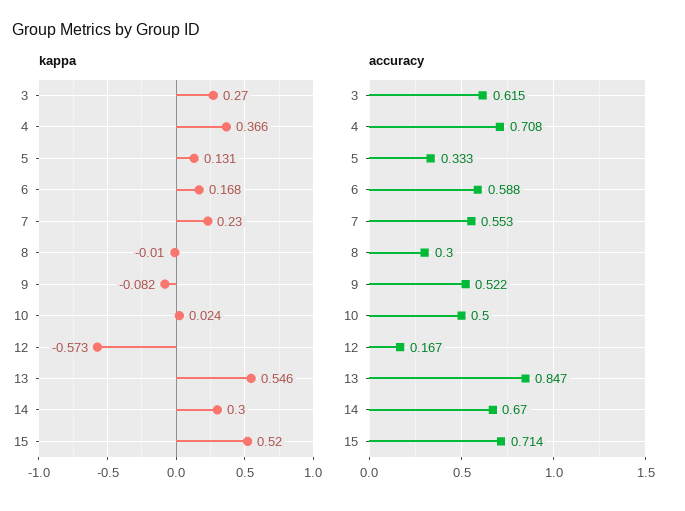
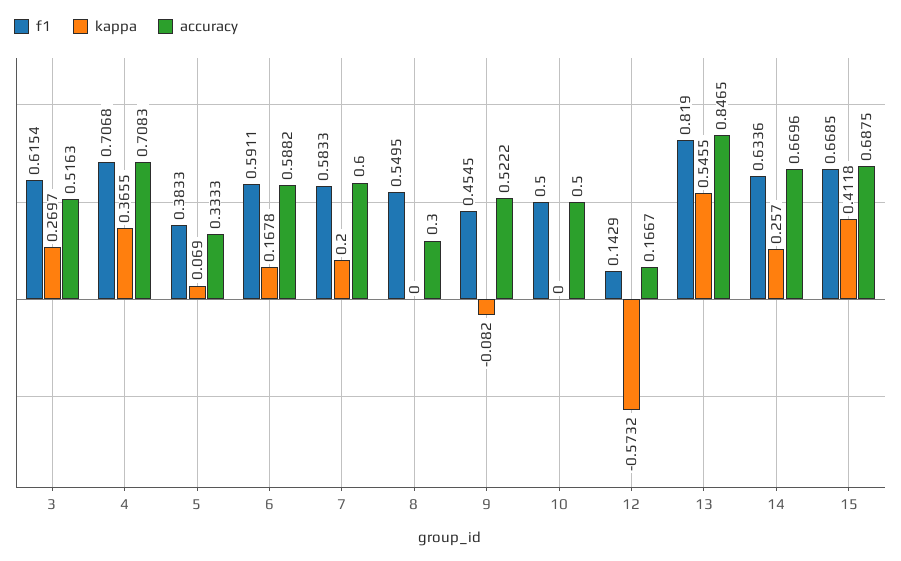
kappa, 5: 0.131 -> 0.069
kappa, 7: 0.23 -> 0.2
kappa, 8: -0.01 -> 0
kappa, 10: 0.024 -> 0
kappa, 14: 0.3 -> 0.257
kappa, 15: 0.52 -> 0.4118
accuracy, 3: 0.615 -> 0.5163
accuracy, 7: 0.553 -> 0.6
accuracy, 15: 0.714 -> 0.6875
f1, 3: none -> 0.6154
f1, 4: none -> 0.7068
f1, 5: none -> 0.3833
f1, 6: none -> 0.5911
f1, 7: none -> 0.5833
f1, 8: none -> 0.5495
f1, 9: none -> 0.4545
f1, 10: none -> 0.5
f1, 12: none -> 0.1429
f1, 13: none -> 0.819
f1, 14: none -> 0.6336
f1, 15: none -> 0.6685

